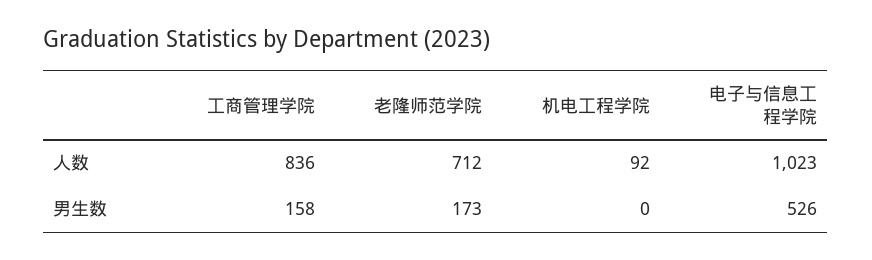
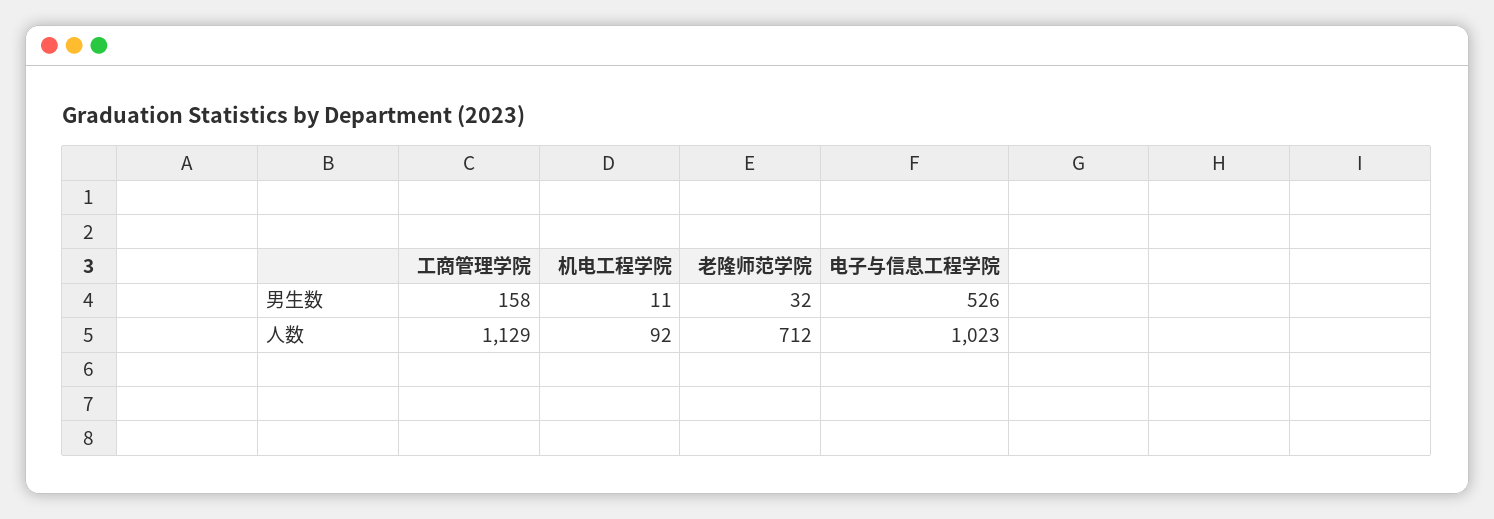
工商管理学院, 人数: 836 -> 1129
老隆师范学院, 男生数: 173 -> 32
机电工程学院, 男生数: 0 -> 11

